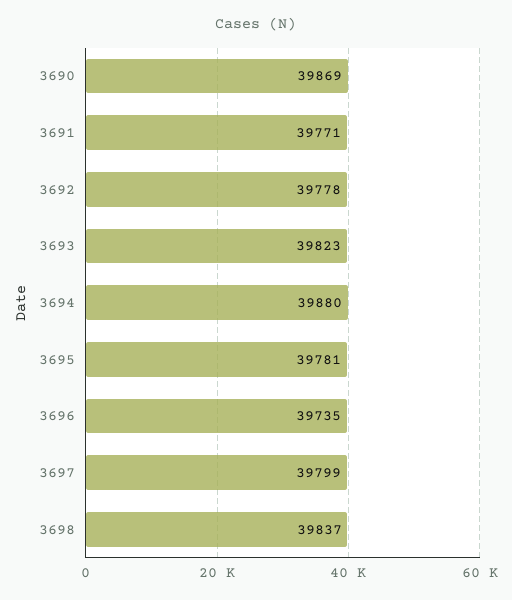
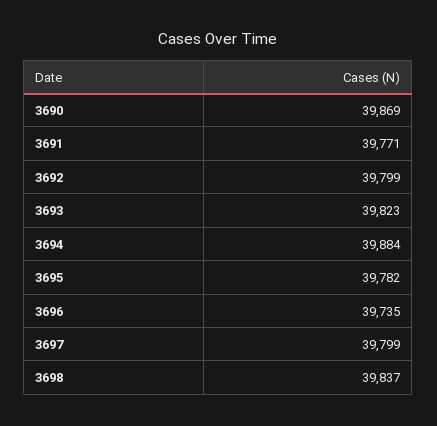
3692: 39778 -> 39799
3694: 39880 -> 39884
3695: 39781 -> 39782

